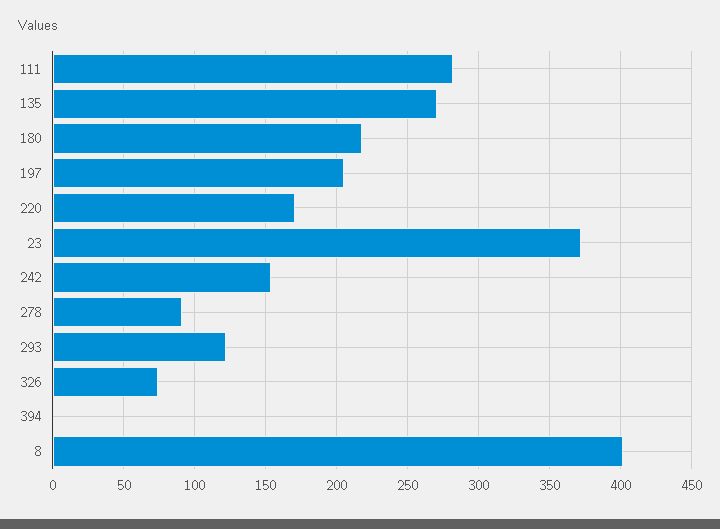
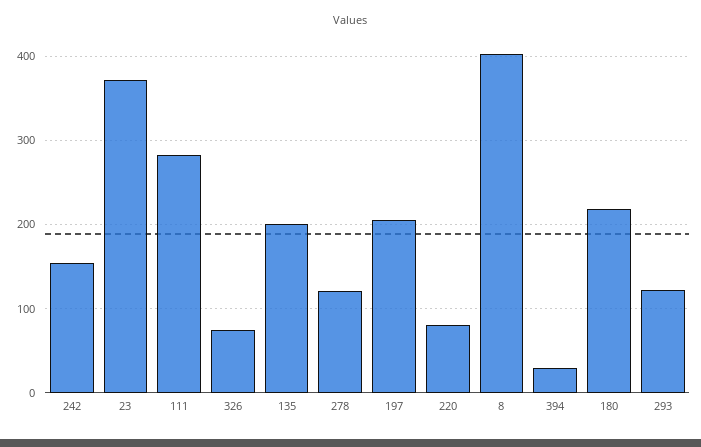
135: 270 -> 200
220: 170 -> 80
278: 90 -> 120
394: 0 -> 30

